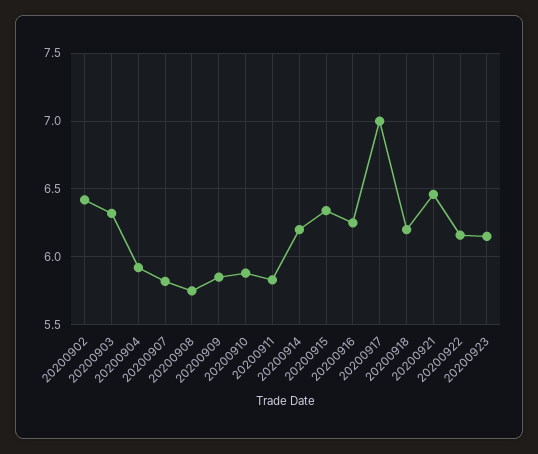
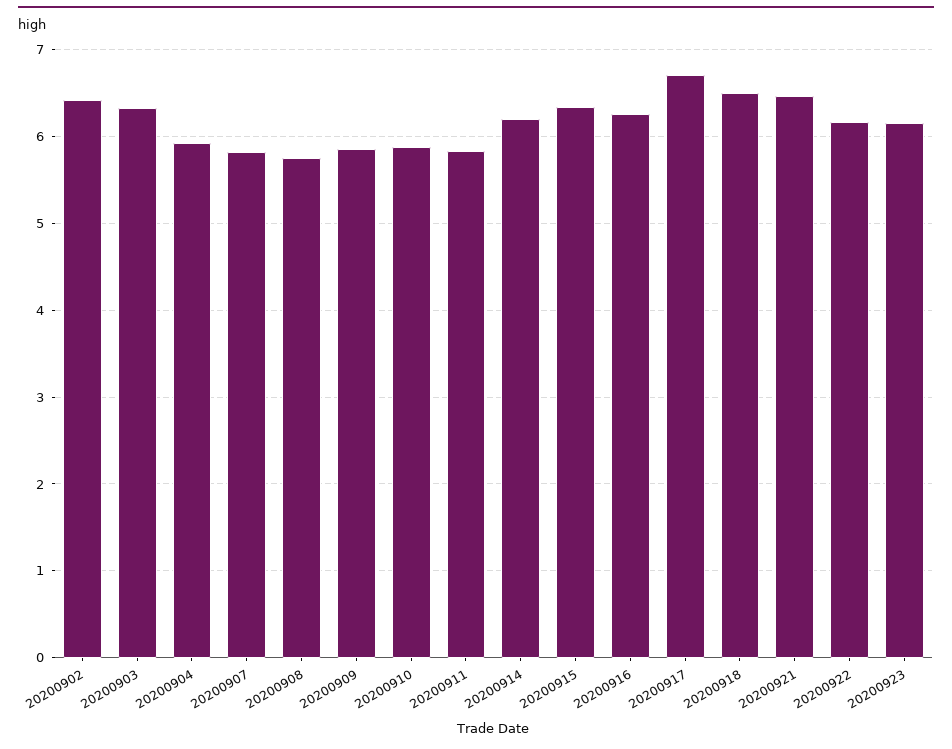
20200917: 7 -> 6.7
20200918: 6.2 -> 6.5

